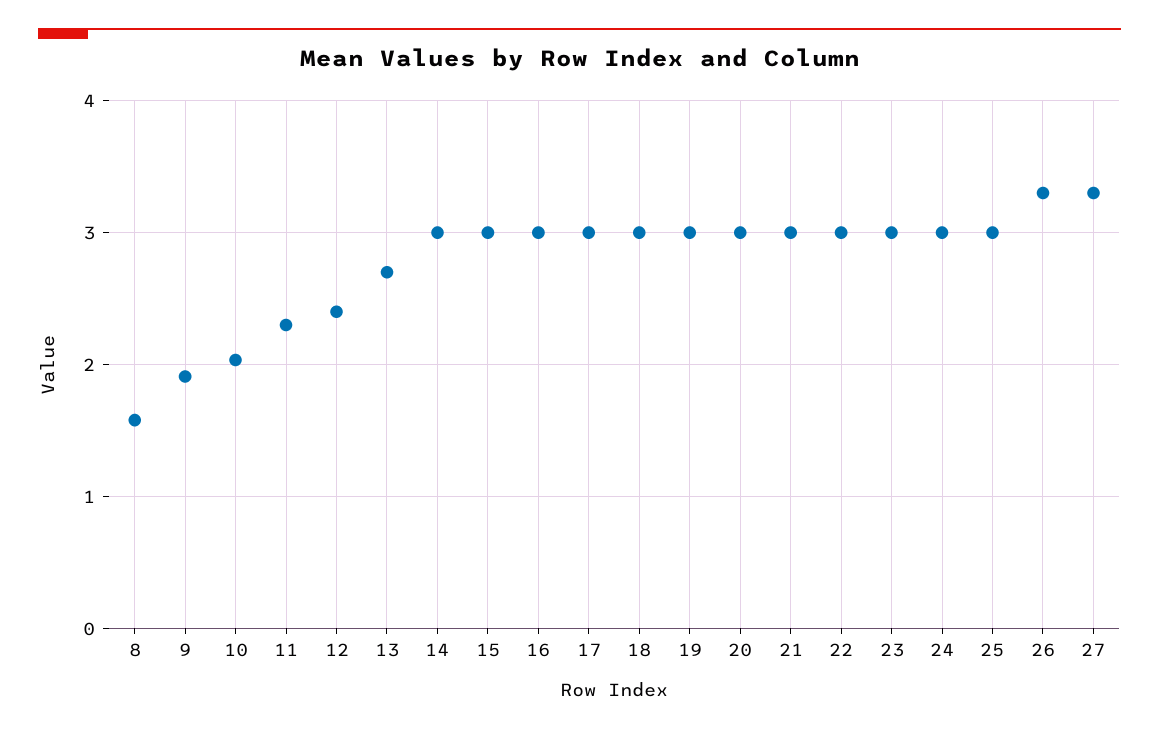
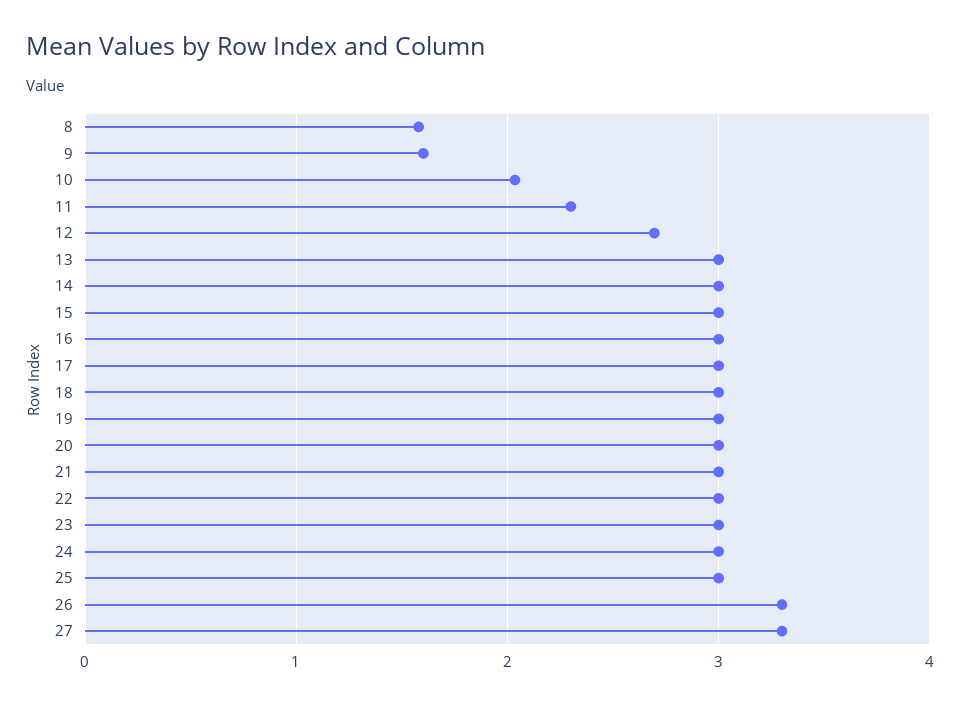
9: 1.9 -> 1.6
12: 2.4 -> 2.7
13: 2.7 -> 3

